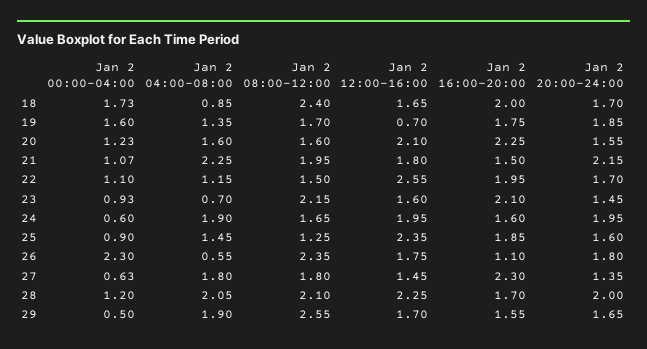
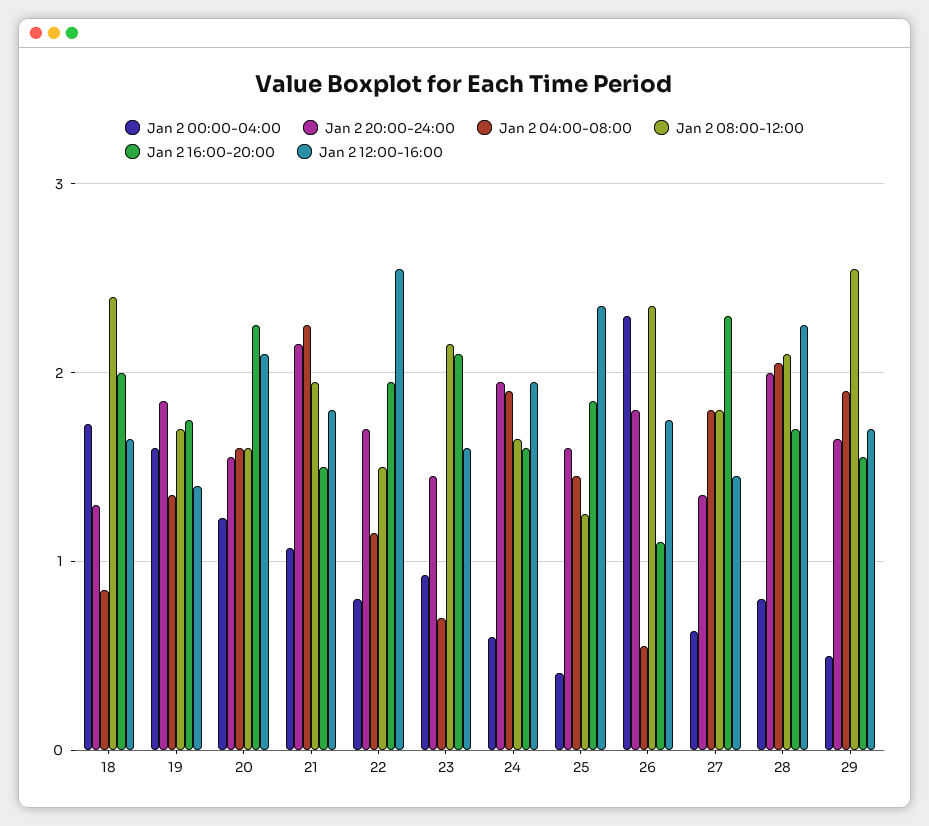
Jan 2 20:00-24:00, 18: 1.7 -> 1.3
Jan 2 12:00-16:00, 19: 0.7 -> 1.4
Jan 2 00:00-04:00, 22: 1.1 -> 0.8
Jan 2 00:00-04:00, 25: 0.9 -> 0.4
Jan 2 00:00-04:00, 28: 1.2 -> 0.8

